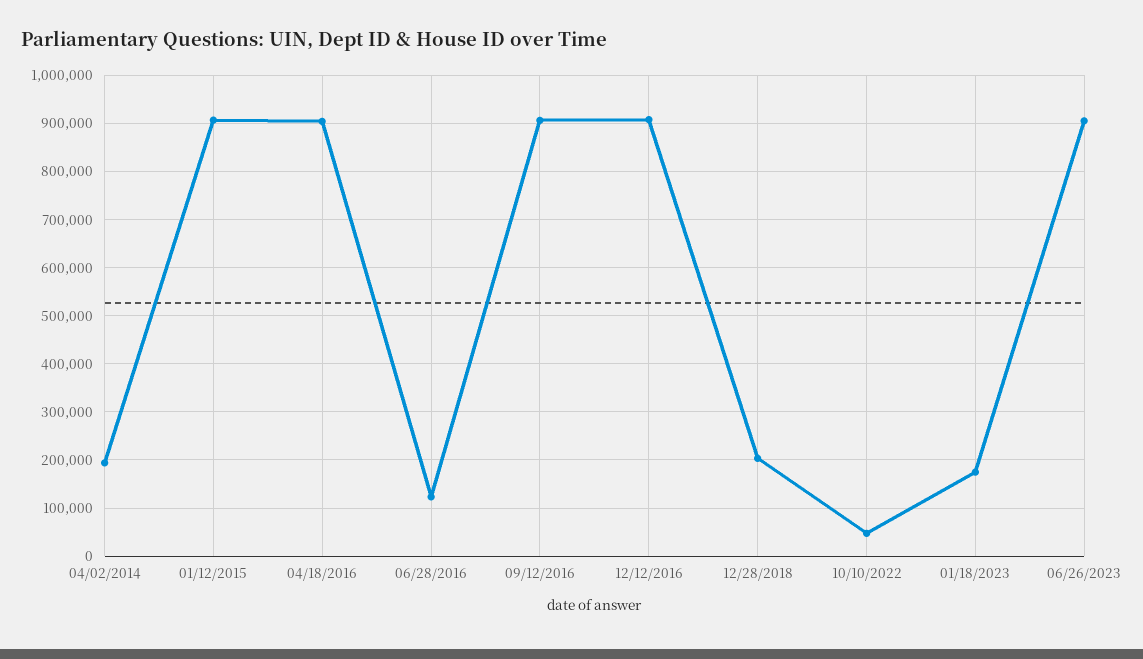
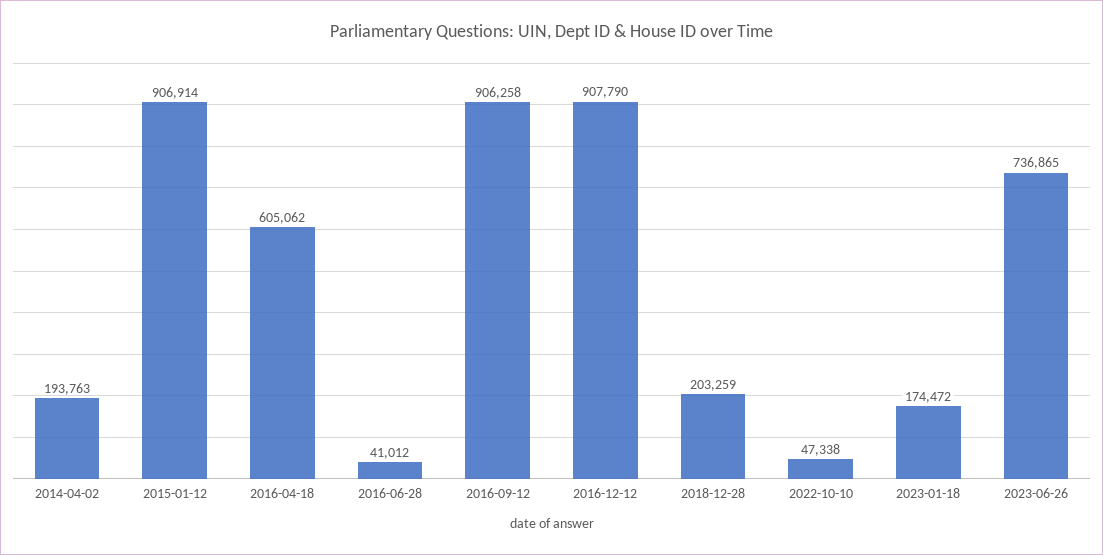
04/18/2016: 900000 -> 605062
06/28/2016: 120000 -> 41012
06/26/2023: 900000 -> 736865

